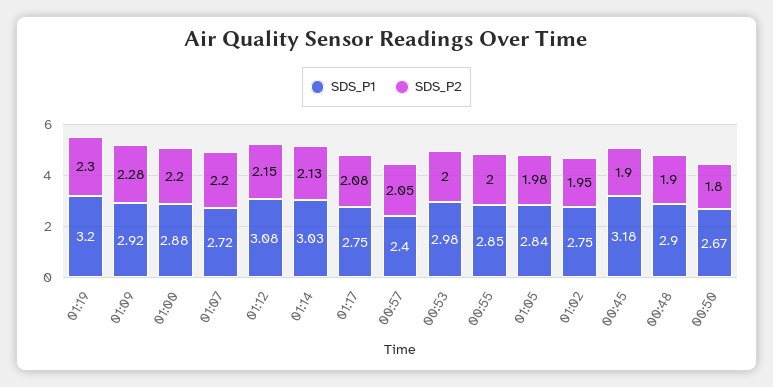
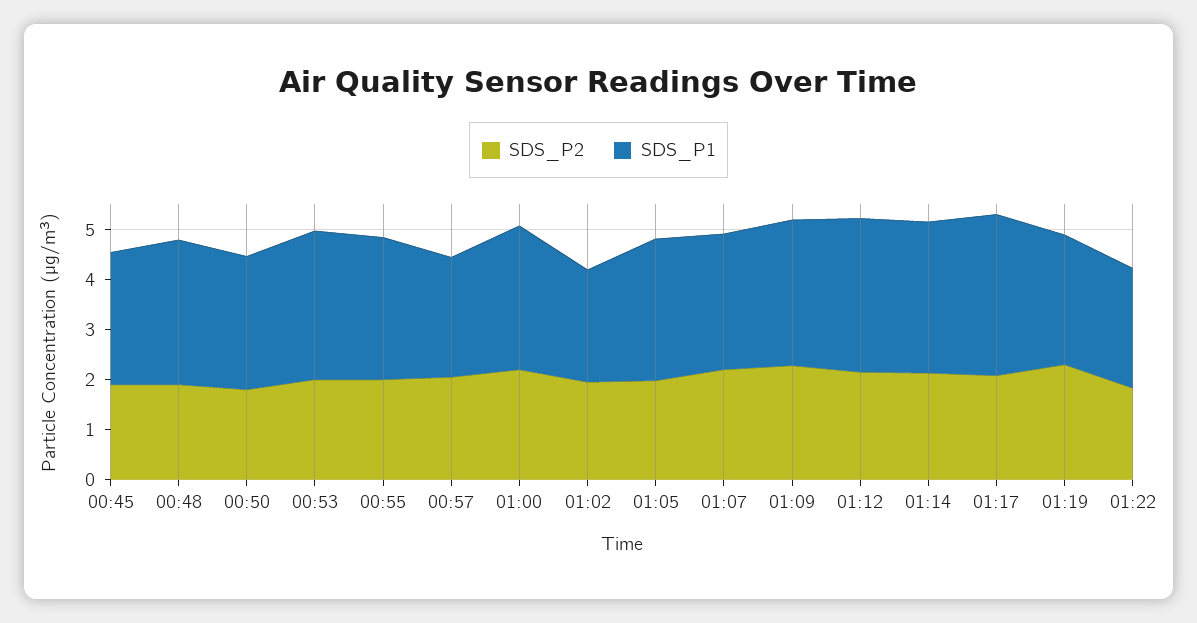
SDS_P1, 01:19: 3.2 -> 2.6
SDS_P1, 01:17: 2.75 -> 3.2
SDS_P1, 01:02: 2.75 -> 2.2
SDS_P1, 00:45: 3.18 -> 2.6
SDS_P2, 01:22: none -> 1.8
SDS_P1, 01:22: none -> 2.4

